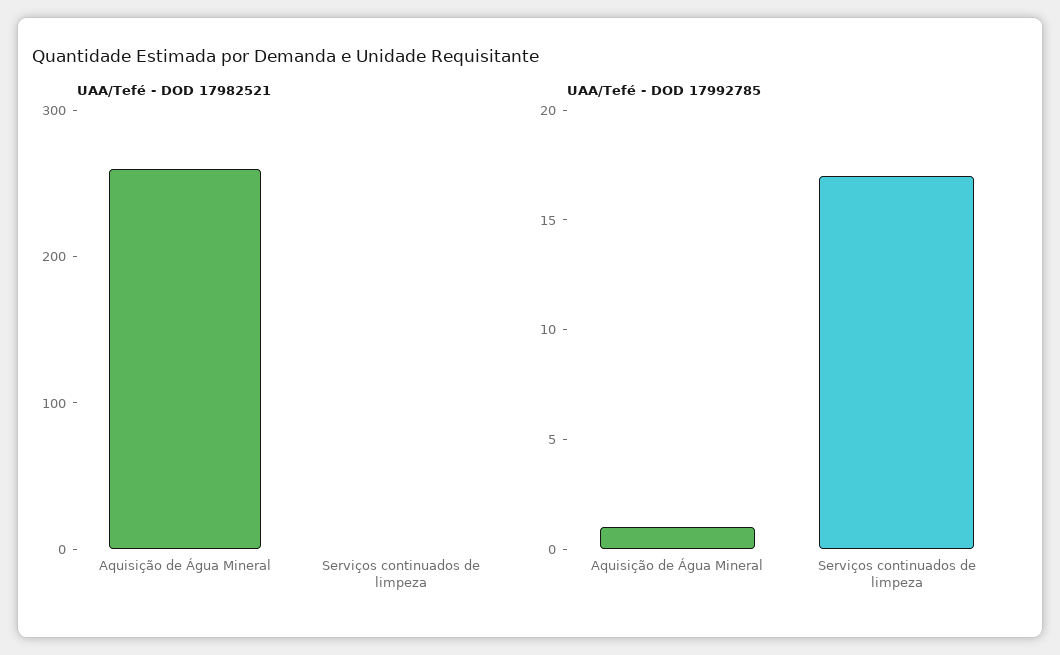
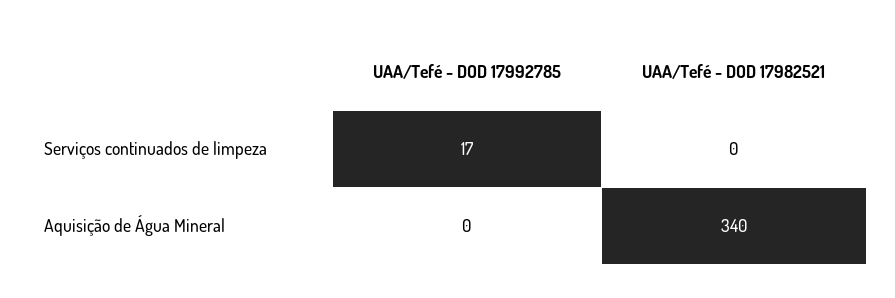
UAA/Tefé - DOD 17982521, Aquisição de Água Mineral: 260 -> 340
UAA/Tefé - DOD 17992785, Aquisição de Água Mineral: 1 -> 0

